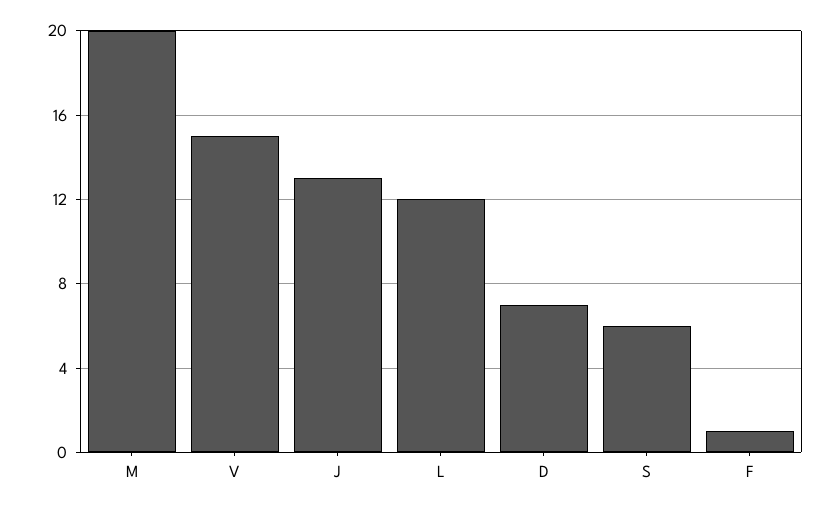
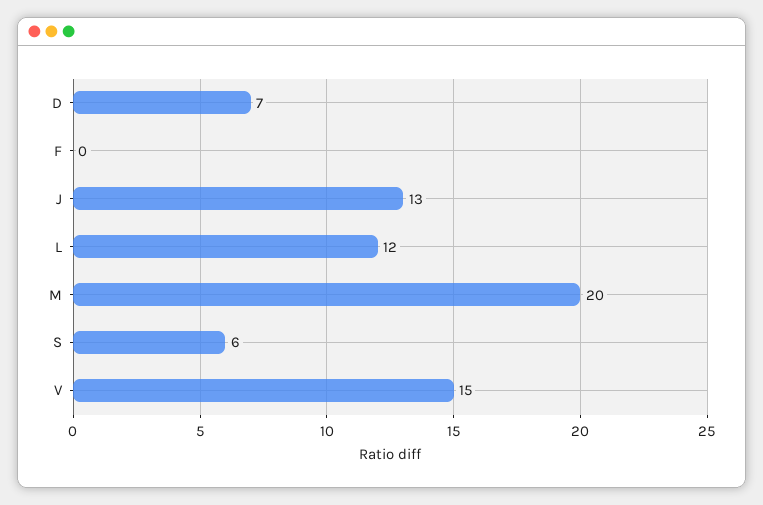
F: 1 -> 0

